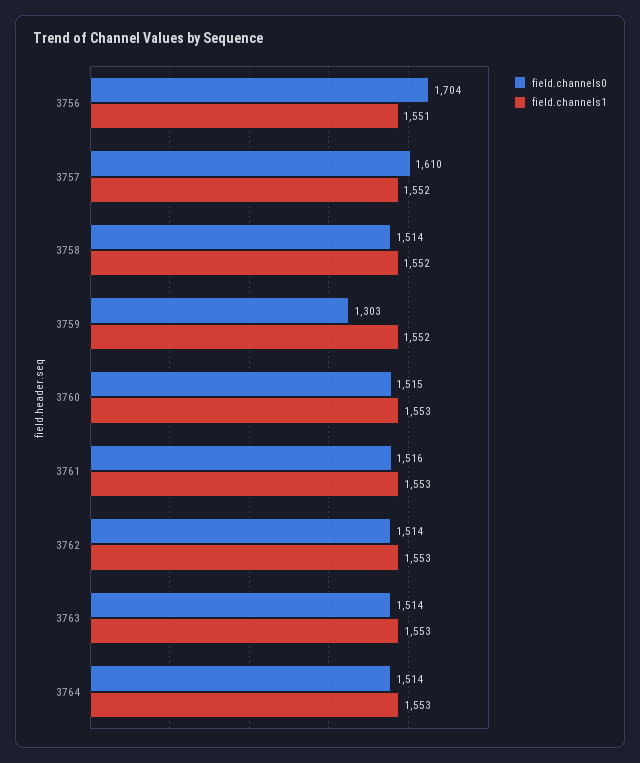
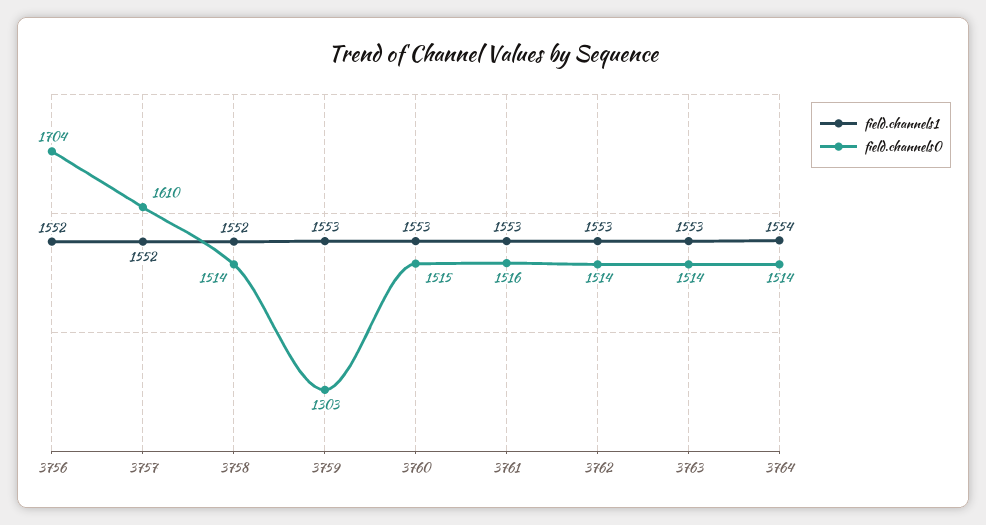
field.channels1, 3756: 1551 -> 1552
field.channels1, 3759: 1552 -> 1553
field.channels1, 3764: 1553 -> 1554

